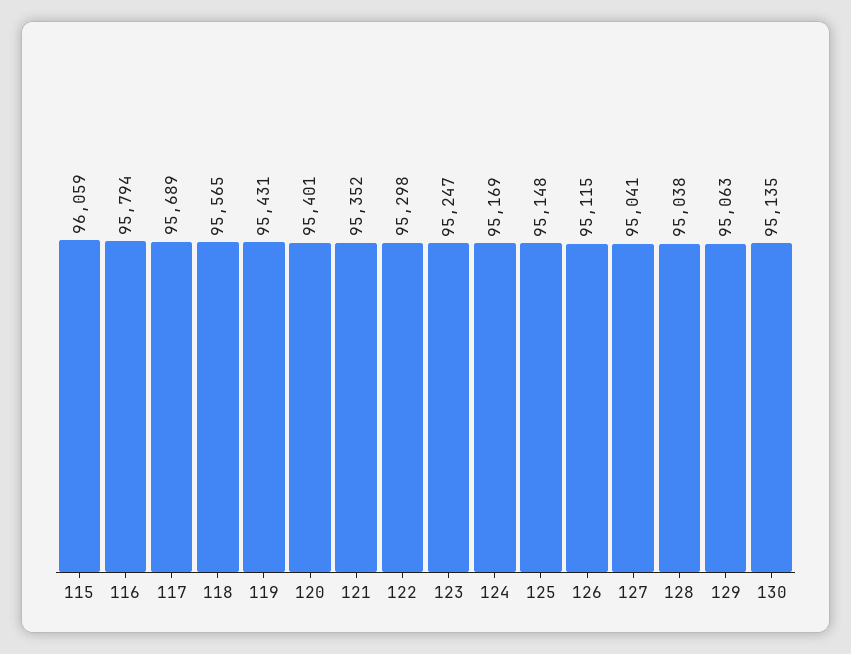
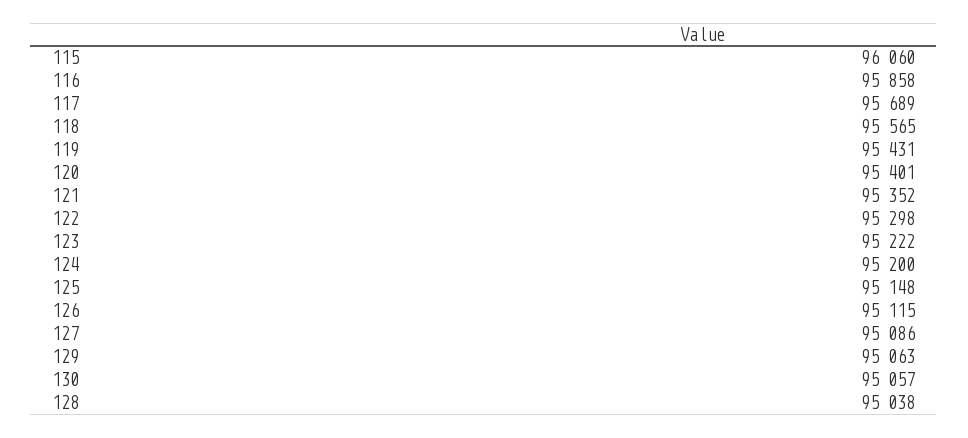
115: 96059 -> 96060
116: 95794 -> 95858
123: 95247 -> 95222
124: 95169 -> 95200
127: 95041 -> 95086
130: 95135 -> 95057

